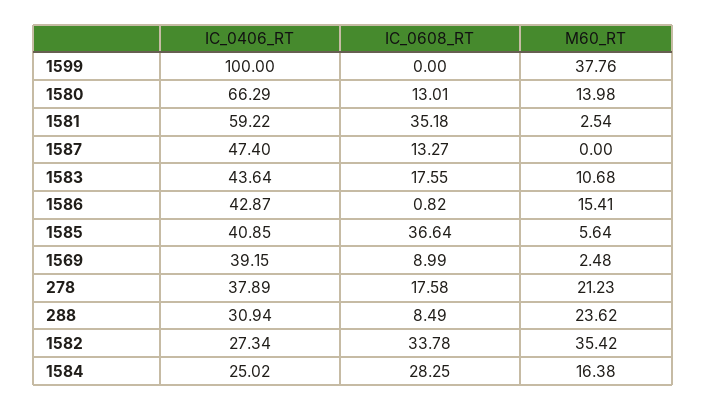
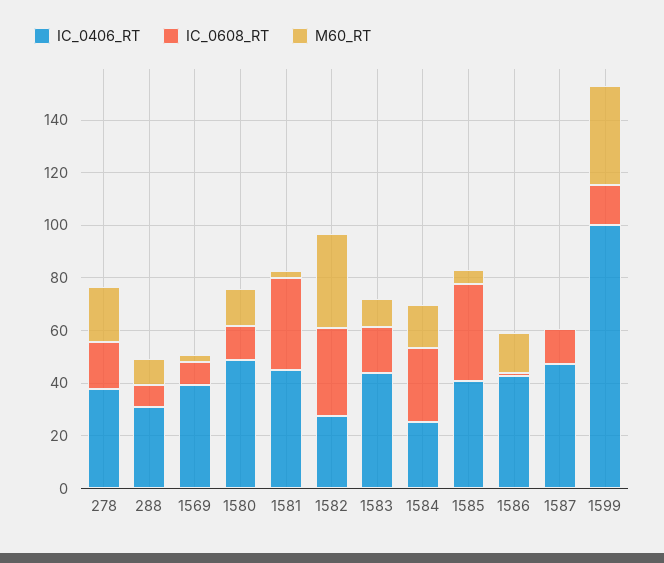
IC_0608_RT, 1599: 0 -> 15
IC_0406_RT, 1580: 66.29 -> 50
IC_0406_RT, 1581: 59.22 -> 45
M60_RT, 288: 23.62 -> 10

